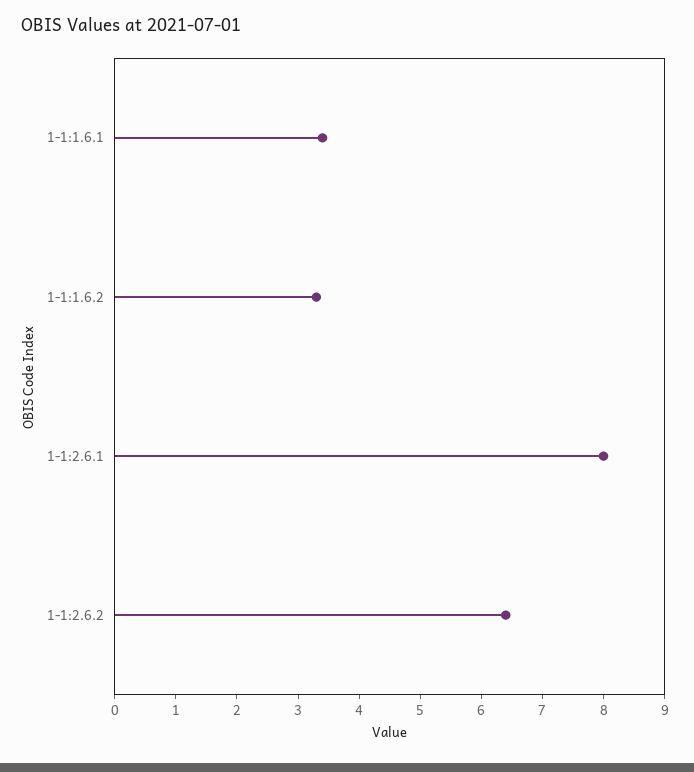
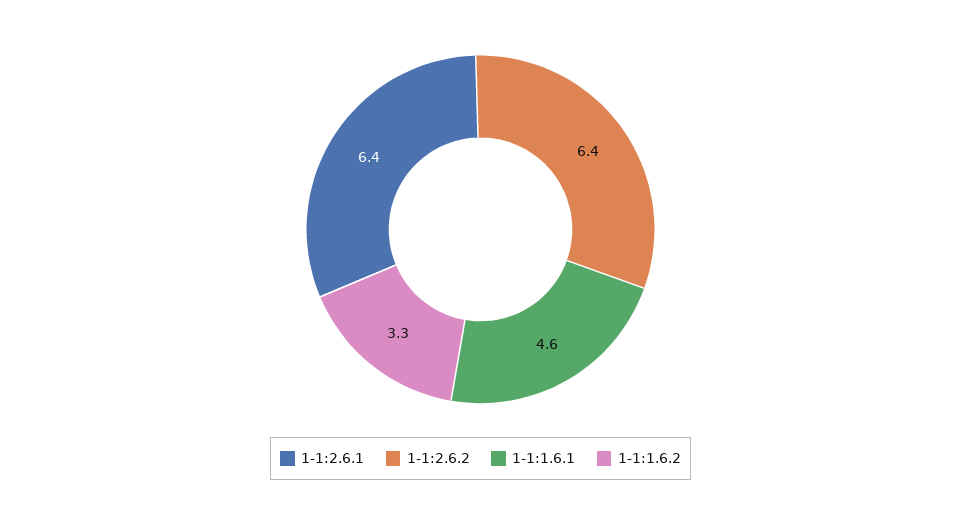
1-1:1.6.1: 3.5 -> 4.6
1-1:2.6.1: 8 -> 6.4

